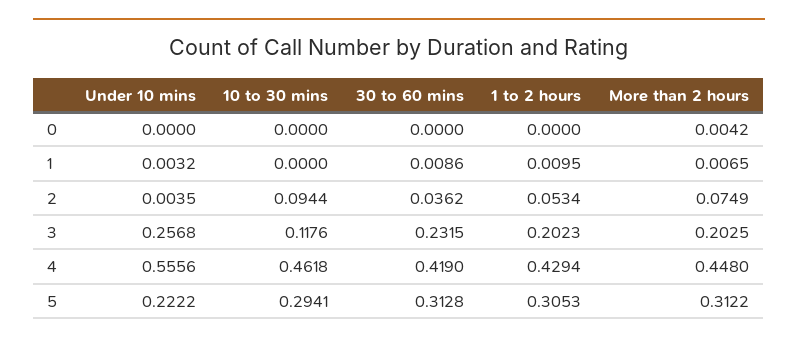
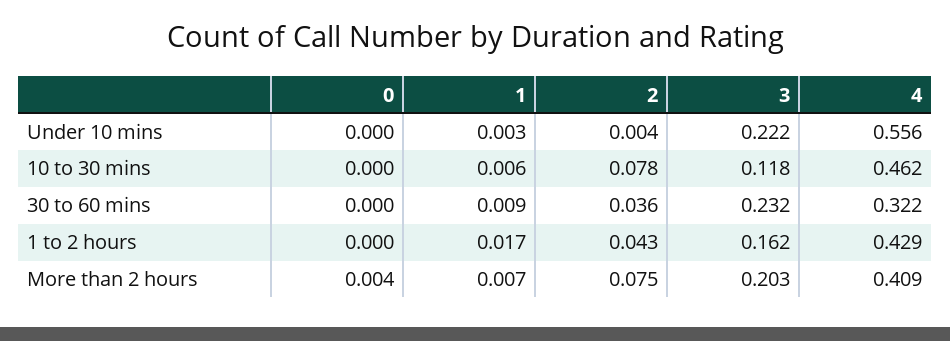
10 to 30 mins, 1: 0 -> 0.006
1 to 2 hours, 1: 0.0095 -> 0.017
10 to 30 mins, 2: 0.0944 -> 0.078
1 to 2 hours, 2: 0.0534 -> 0.043
Under 10 mins, 3: 0.2568 -> 0.222
1 to 2 hours, 3: 0.2023 -> 0.162
30 to 60 mins, 4: 0.419 -> 0.322
More than 2 hours, 4: 0.448 -> 0.409
Under 10 mins, 5: 0.2222 -> none
10 to 30 mins, 5: 0.2941 -> none
30 to 60 mins, 5: 0.3128 -> none
1 to 2 hours, 5: 0.3053 -> none
More than 2 hours, 5: 0.3122 -> none

